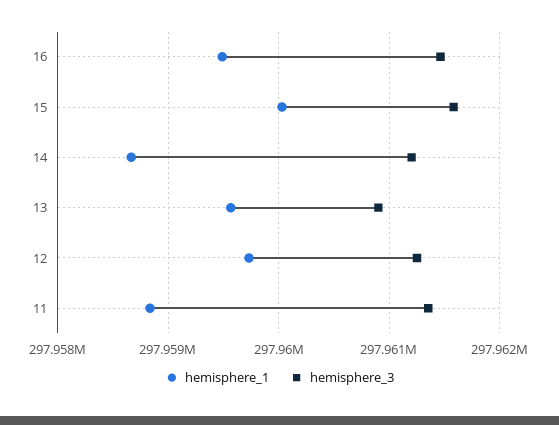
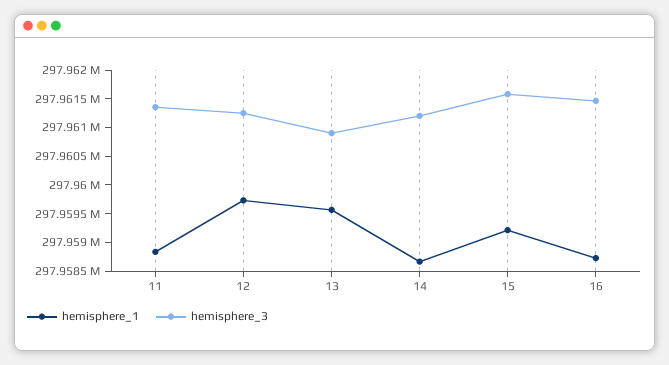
hemisphere_1, 16: 297959500 -> 297958750
hemisphere_1, 15: 297960000 -> 297959250

